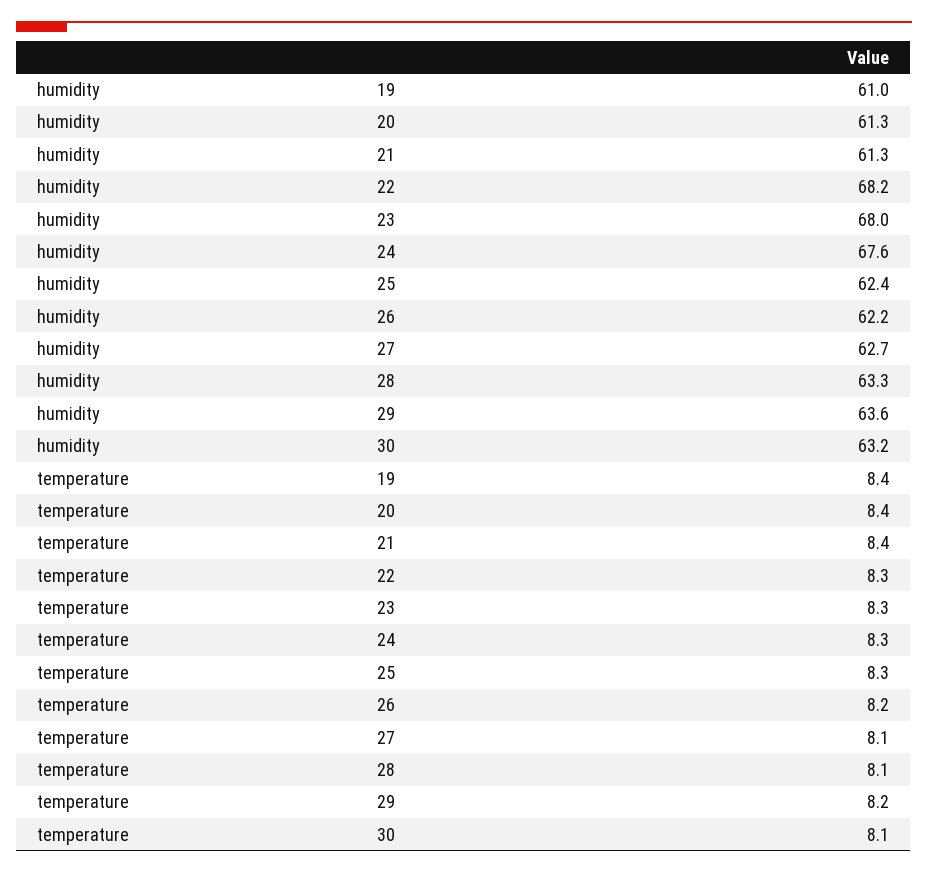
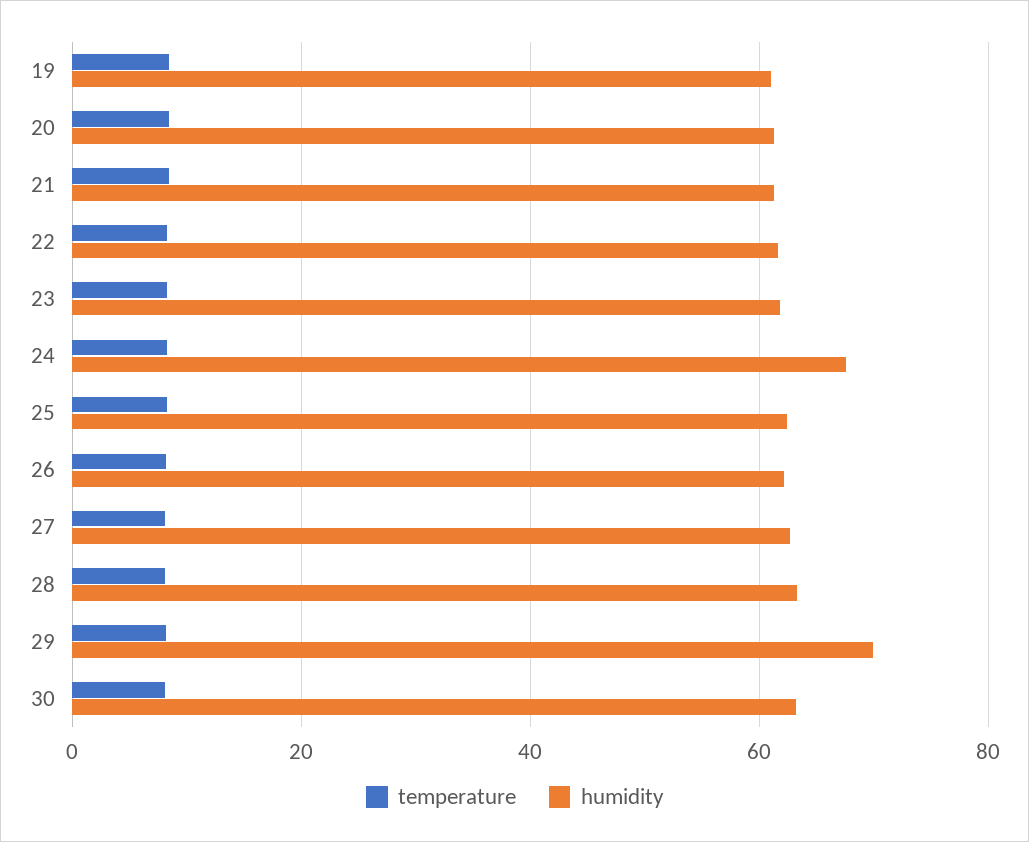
humidity, 22: 68.2 -> 62
humidity, 23: 68 -> 62
humidity, 29: 63.6 -> 70

